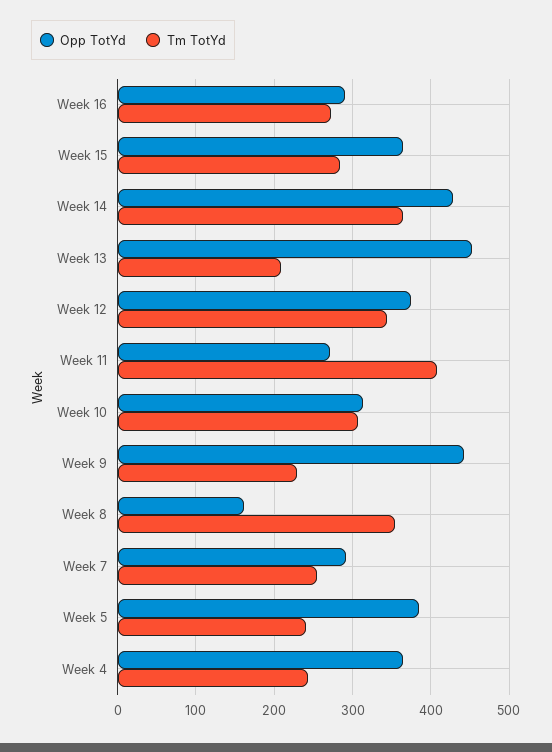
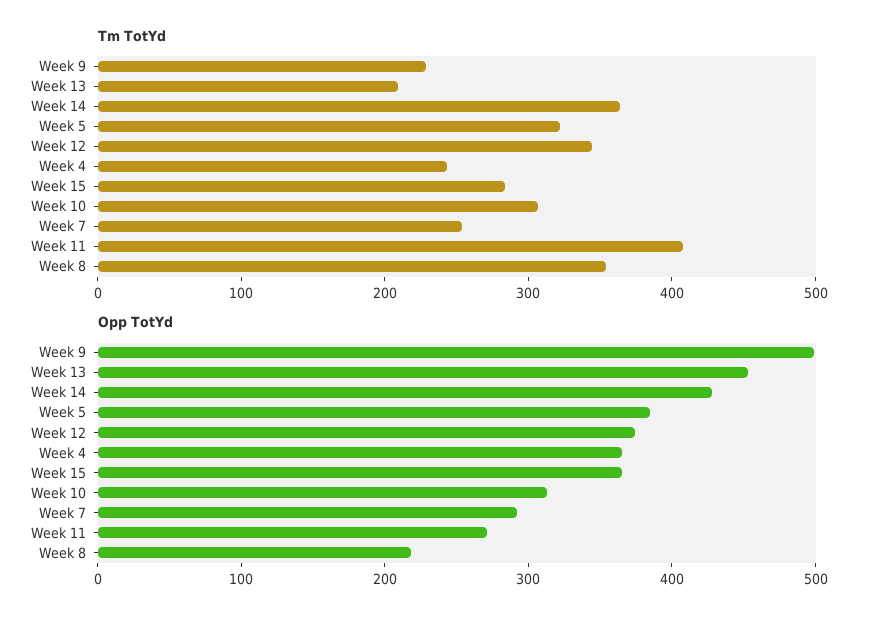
Opp TotYd, Week 16: 290 -> none
Tm TotYd, Week 16: 270 -> none
Opp TotYd, Week 9: 440 -> 500
Opp TotYd, Week 8: 160 -> 220
Tm TotYd, Week 5: 240 -> 320

